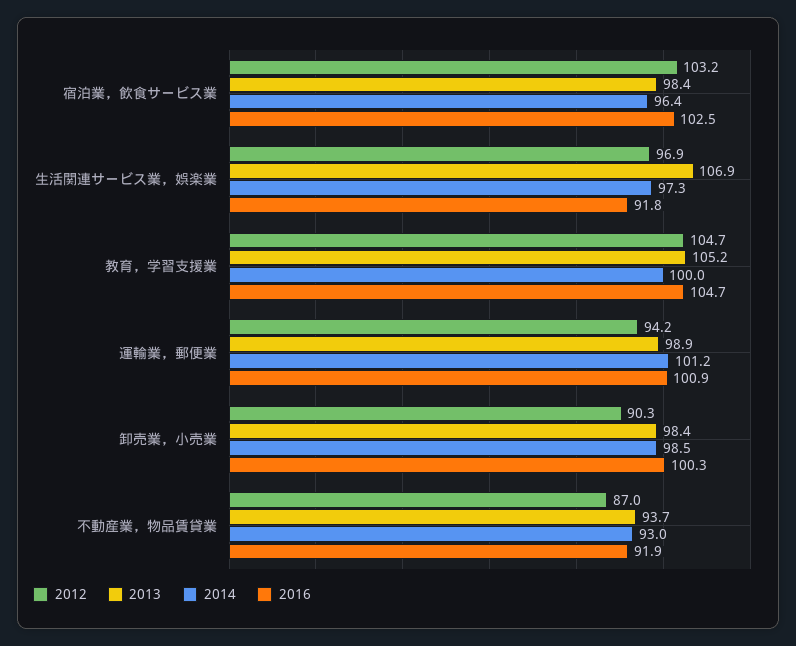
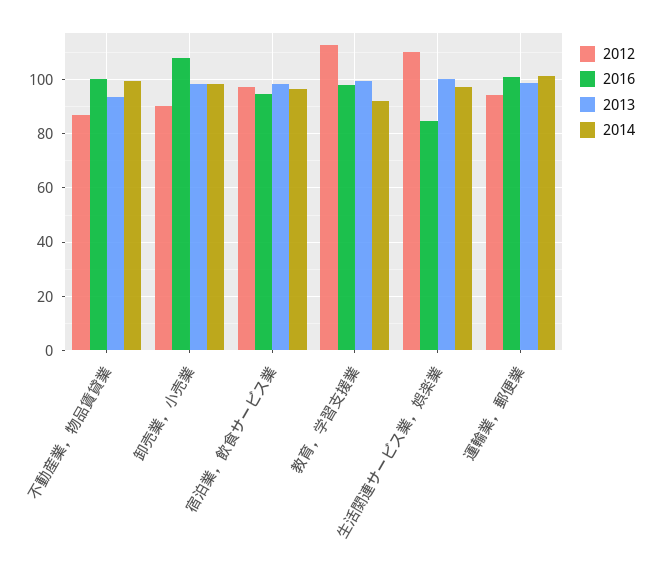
2012, 宿泊業，飲食サービス業: 103.2 -> 97.5
2016, 宿泊業，飲食サービス業: 102.5 -> 95
2012, 生活関連サービス業，娯楽業: 96.9 -> 110
2013, 生活関連サービス業，娯楽業: 106.9 -> 100
2016, 生活関連サービス業，娯楽業: 91.8 -> 85
2012, 教育，学習支援業: 104.7 -> 112.5
2013, 教育，学習支援業: 105.2 -> 100
2014, 教育，学習支援業: 100 -> 92.5
2016, 教育，学習支援業: 104.7 -> 97.5
2016, 卸売業，小売業: 100.3 -> 107.5
2014, 不動産業，物品賃貸業: 93 -> 100
2016, 不動産業，物品賃貸業: 91.9 -> 100

